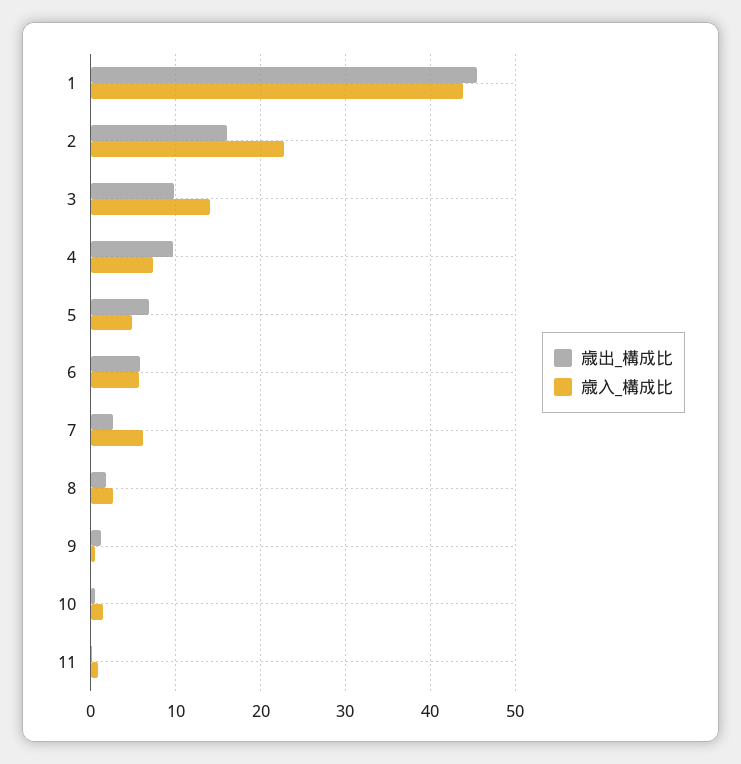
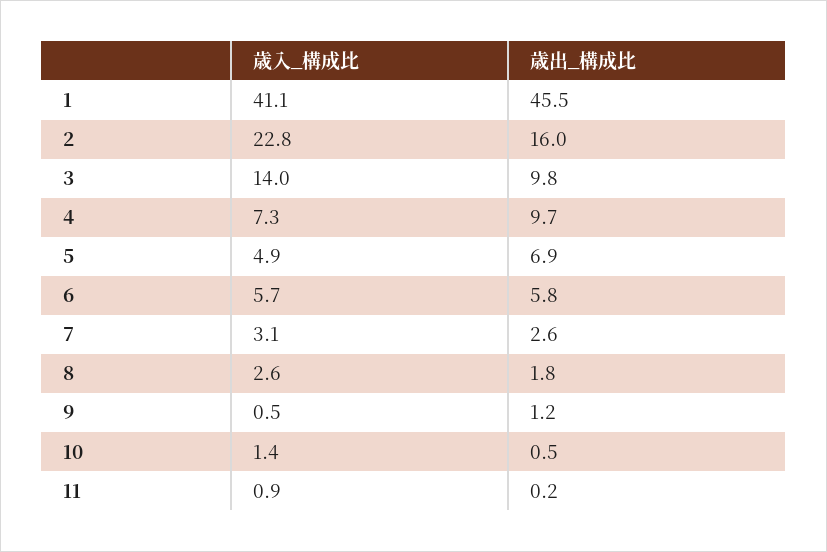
歳入_構成比, 1: 44 -> 41.1
歳入_構成比, 7: 6 -> 3.1

